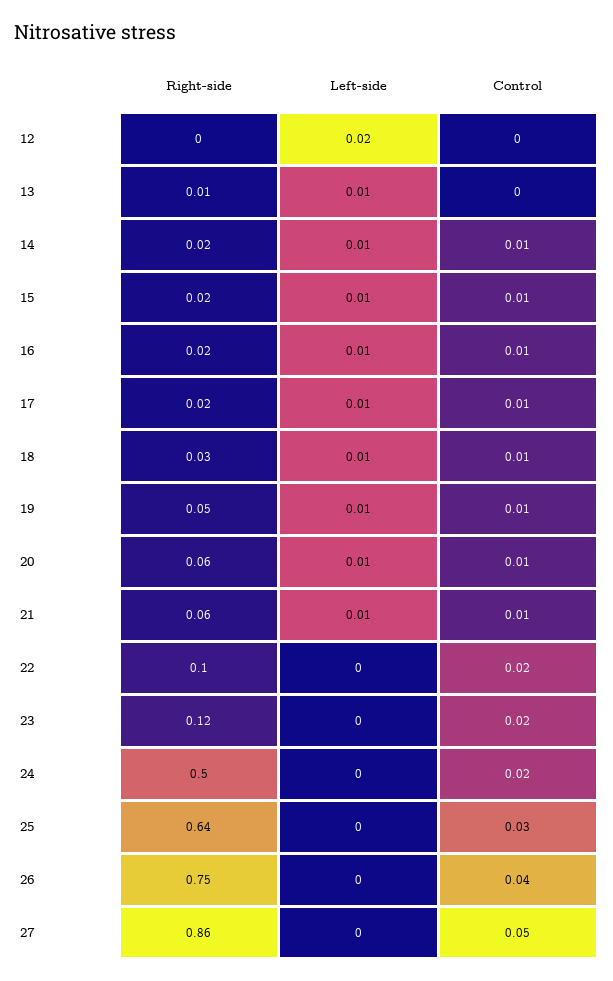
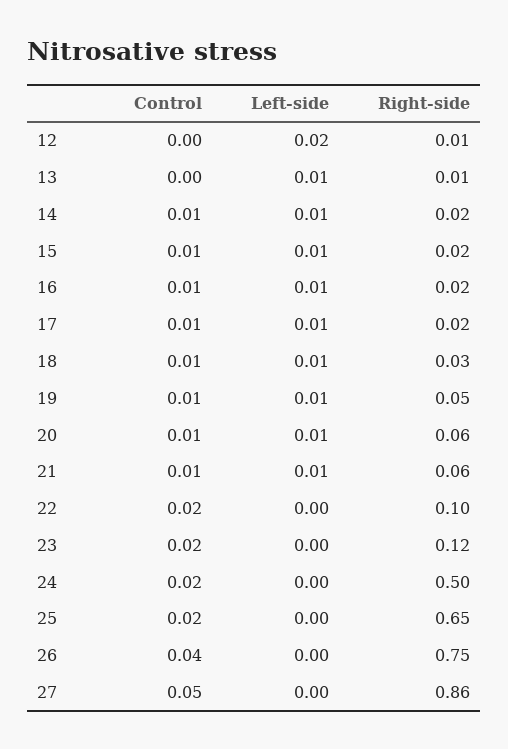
Right-side, 12: 0 -> 0.01
Right-side, 25: 0.64 -> 0.65
Control, 25: 0.03 -> 0.02

